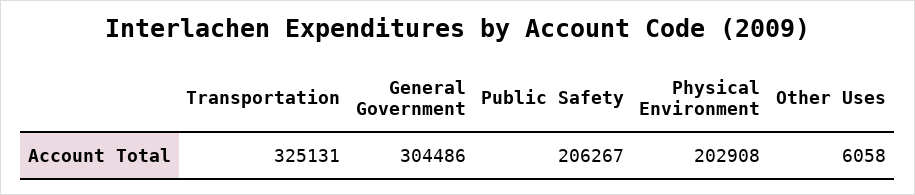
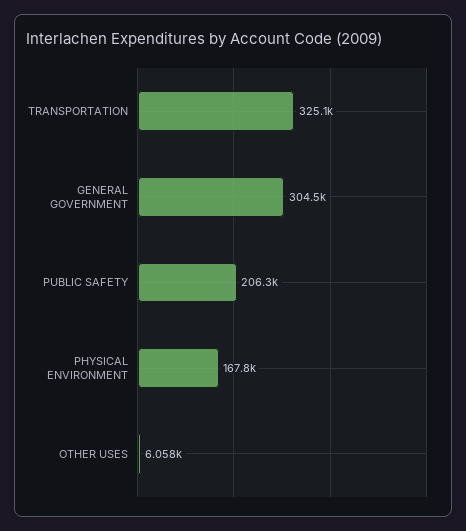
Physical Environment: 202908 -> 167800

